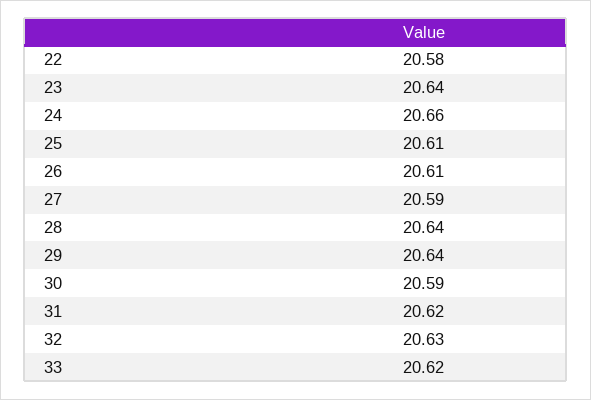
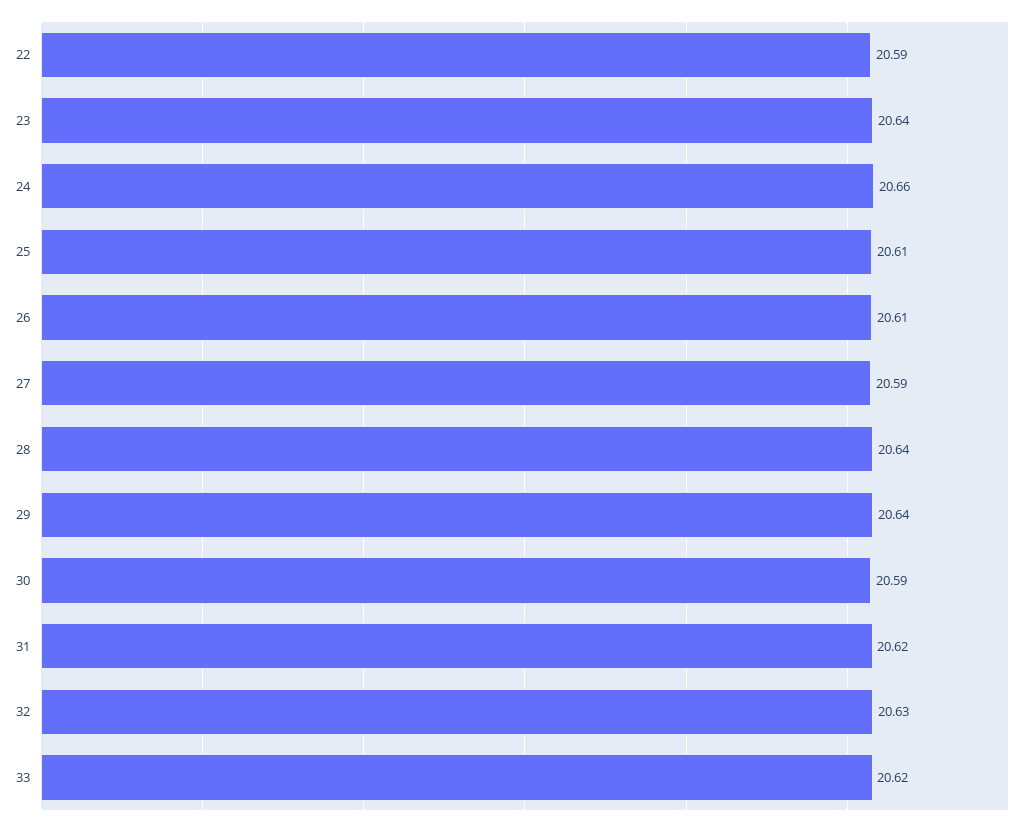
22: 20.58 -> 20.59

